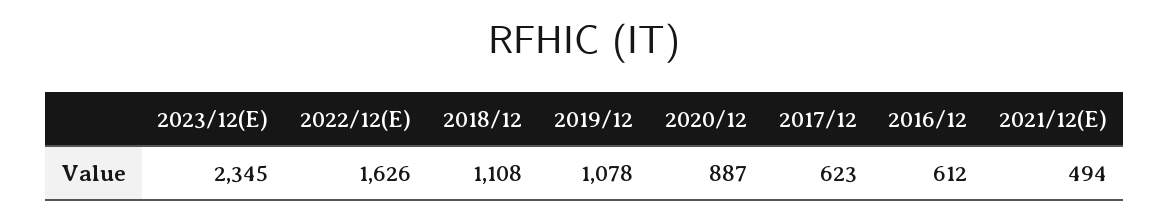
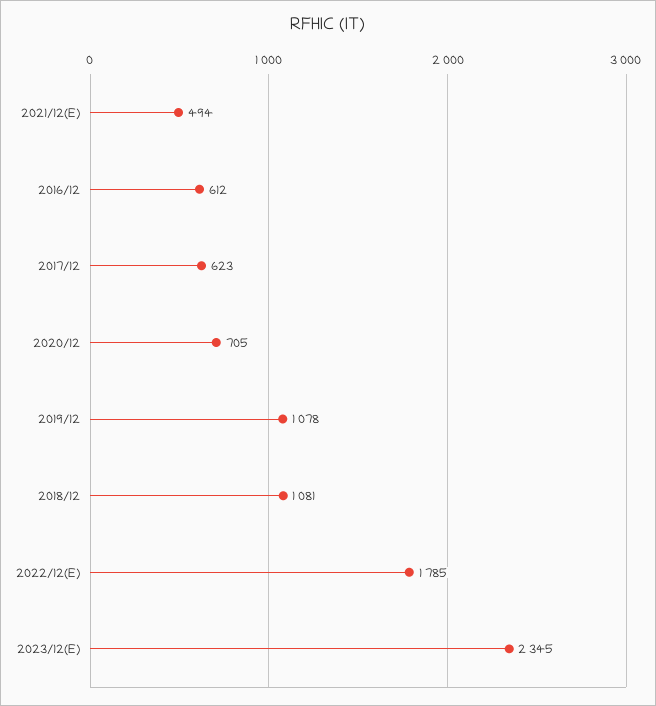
2022/12(E): 1626 -> 1785
2018/12: 1108 -> 1081
2020/12: 887 -> 705

